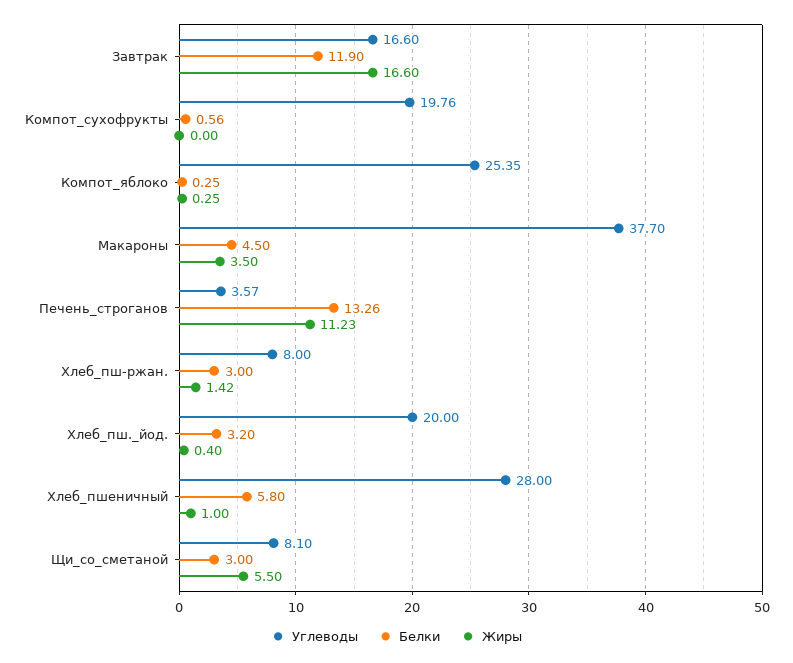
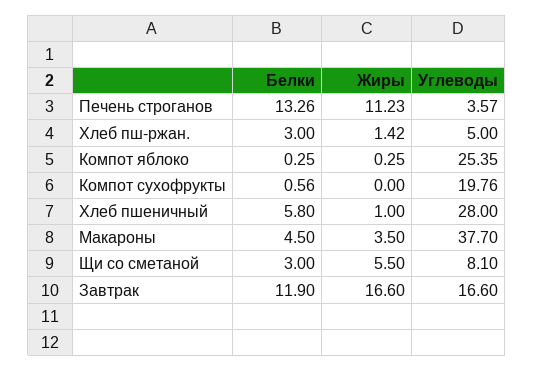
Углеводы, Хлеб_пш-ржан.: 8 -> 5
Углеводы, Хлеб_пш._йод.: 20 -> none
Белки, Хлеб_пш._йод.: 3.2 -> none
Жиры, Хлеб_пш._йод.: 0.4 -> none

